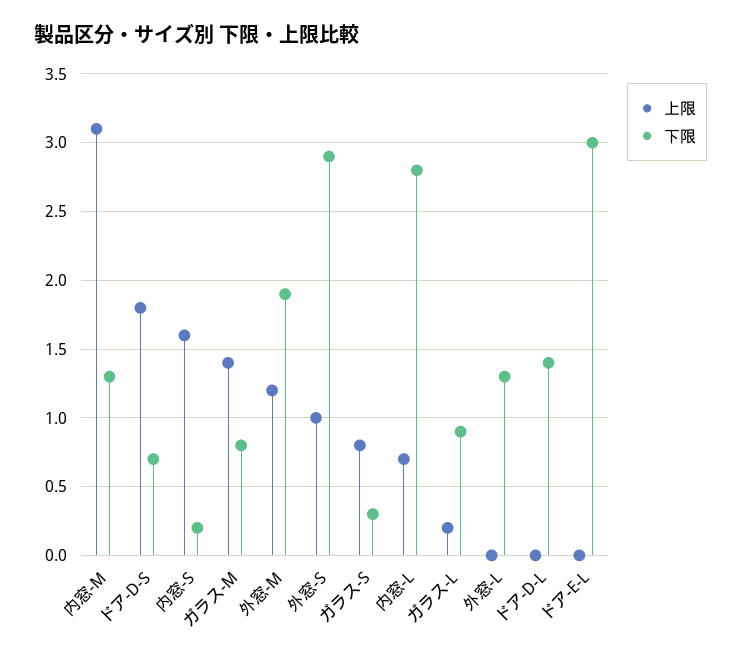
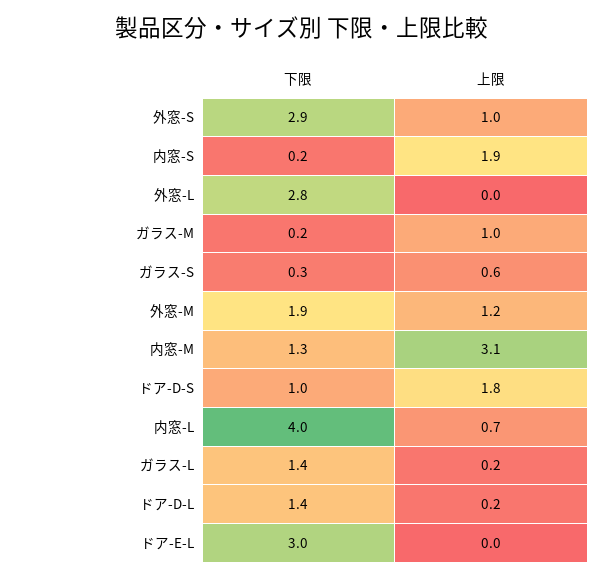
下限, ドア-D-S: 0.7 -> 1
上限, 内窓-S: 1.6 -> 1.9
上限, ガラス-M: 1.4 -> 1
下限, ガラス-M: 0.8 -> 0.2
上限, ガラス-S: 0.8 -> 0.6
下限, 内窓-L: 2.8 -> 4
下限, ガラス-L: 0.9 -> 1.4
下限, 外窓-L: 1.3 -> 2.8
上限, ドア-D-L: 0 -> 0.2

